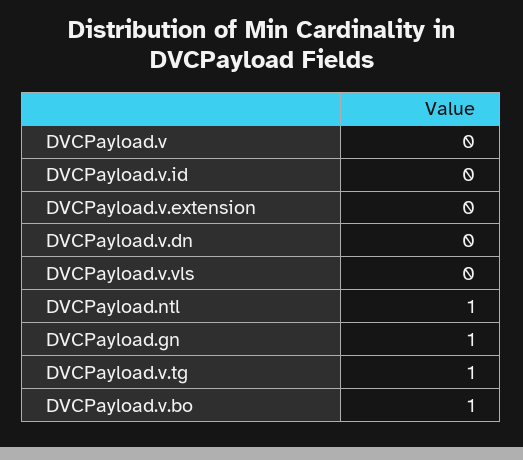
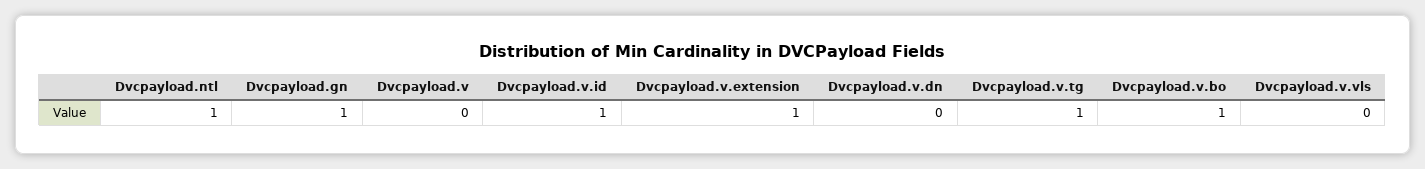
DVCPayload.v.id: 0 -> 1
DVCPayload.v.extension: 0 -> 1

